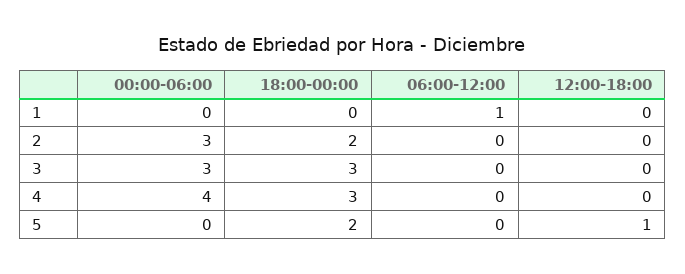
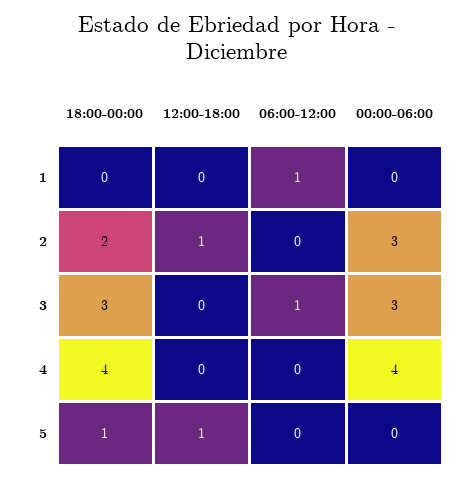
12:00-18:00, 2: 0 -> 1
06:00-12:00, 3: 0 -> 1
18:00-00:00, 4: 3 -> 4
18:00-00:00, 5: 2 -> 1

